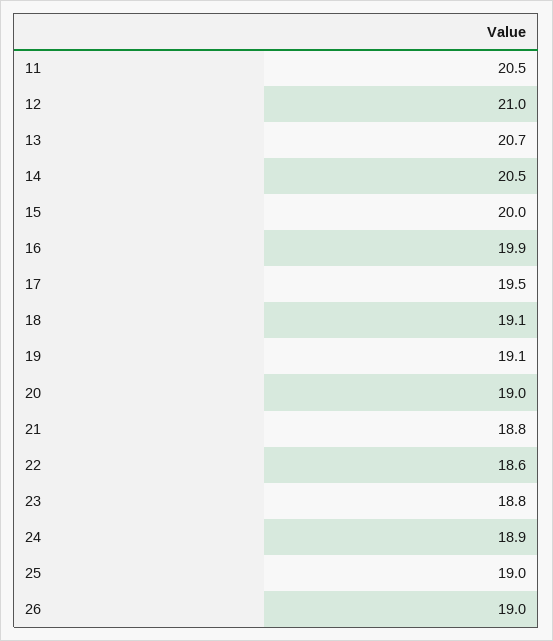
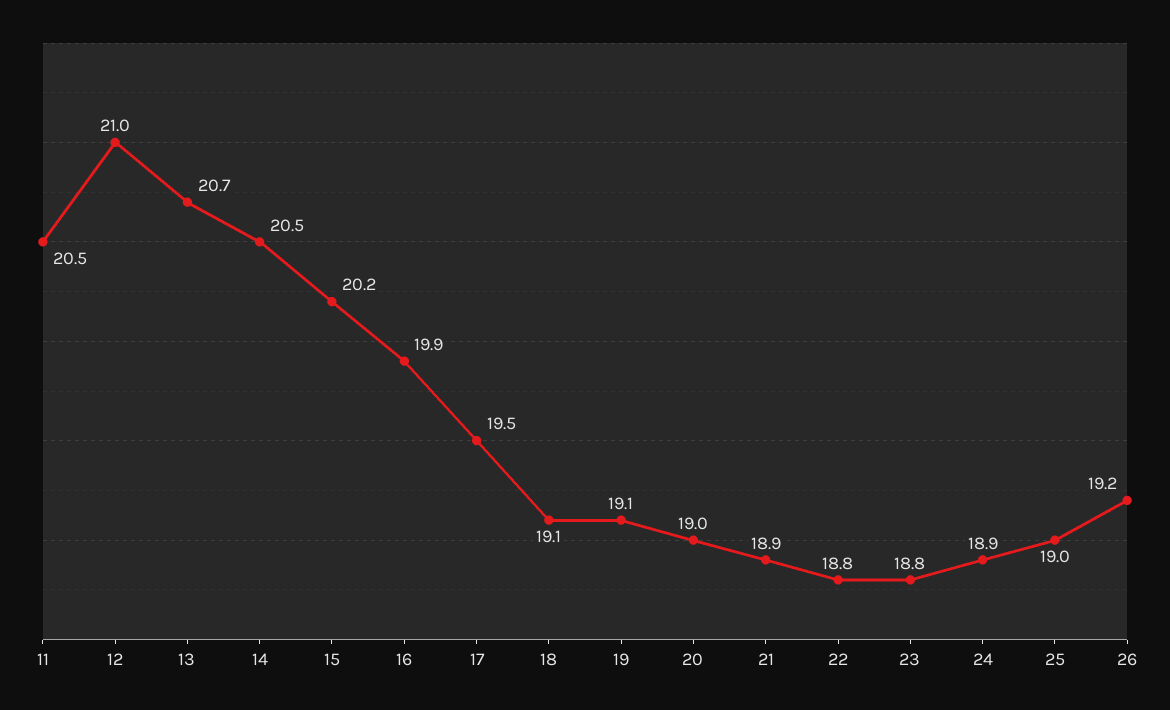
15: 20 -> 20.2
21: 18.8 -> 18.9
22: 18.6 -> 18.8
26: 19 -> 19.2

